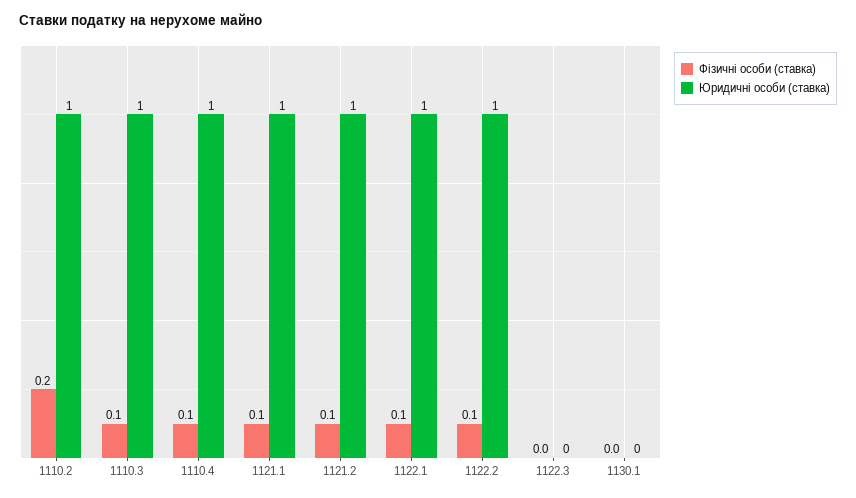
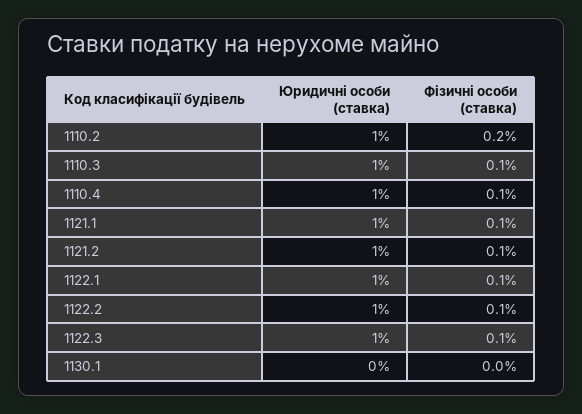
Фізичні особи (ставка), 1122.3: 0 -> 0.1
Юридичні особи (ставка), 1122.3: 0 -> 1

